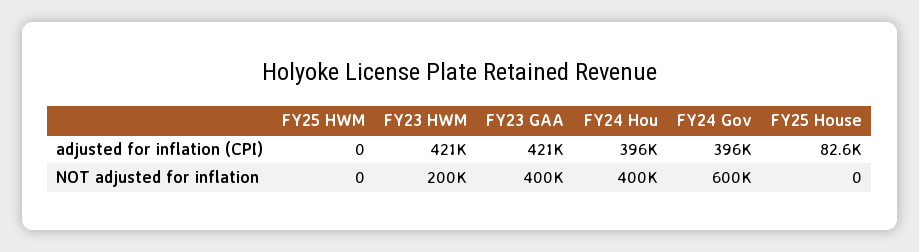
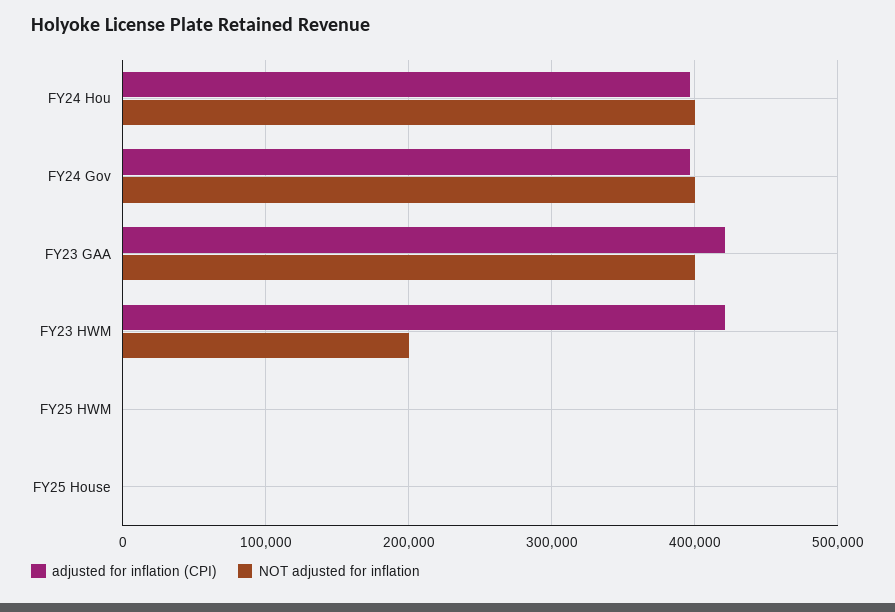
adjusted for inflation (CPI), FY25 House: 82600 -> 0
NOT adjusted for inflation, FY24 Gov: 600000 -> 400000

